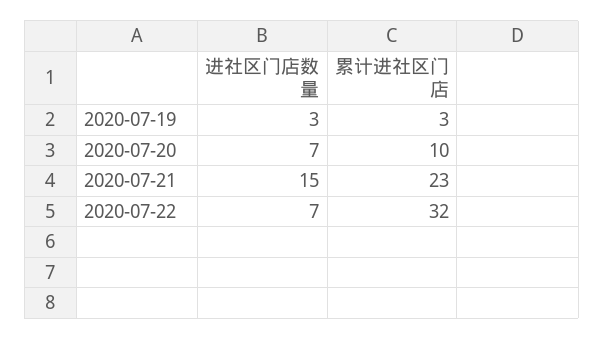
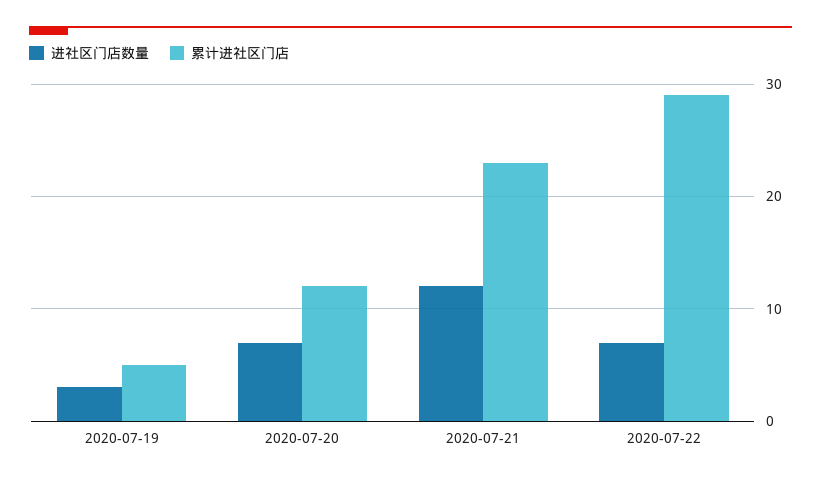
累计进社区门店, 2020-07-19: 3 -> 5
累计进社区门店, 2020-07-20: 10 -> 12
进社区门店数量, 2020-07-21: 15 -> 12
累计进社区门店, 2020-07-22: 32 -> 29

